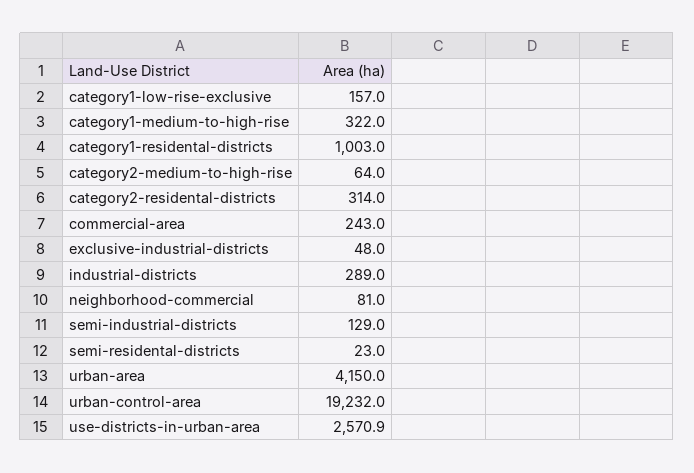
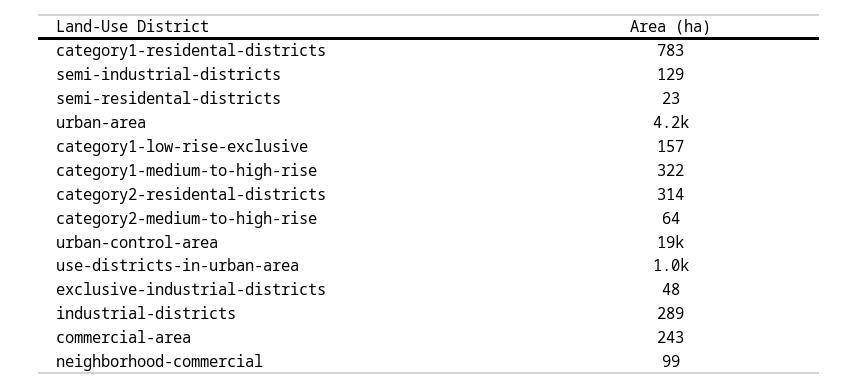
category1-residental-districts: 1003 -> 783
neighborhood-commercial: 81 -> 99
use-districts-in-urban-area: 2570.9 -> 1000

